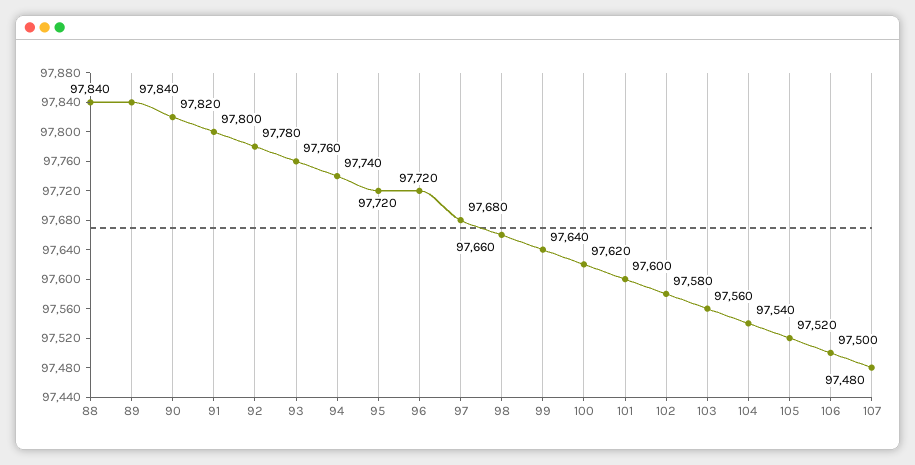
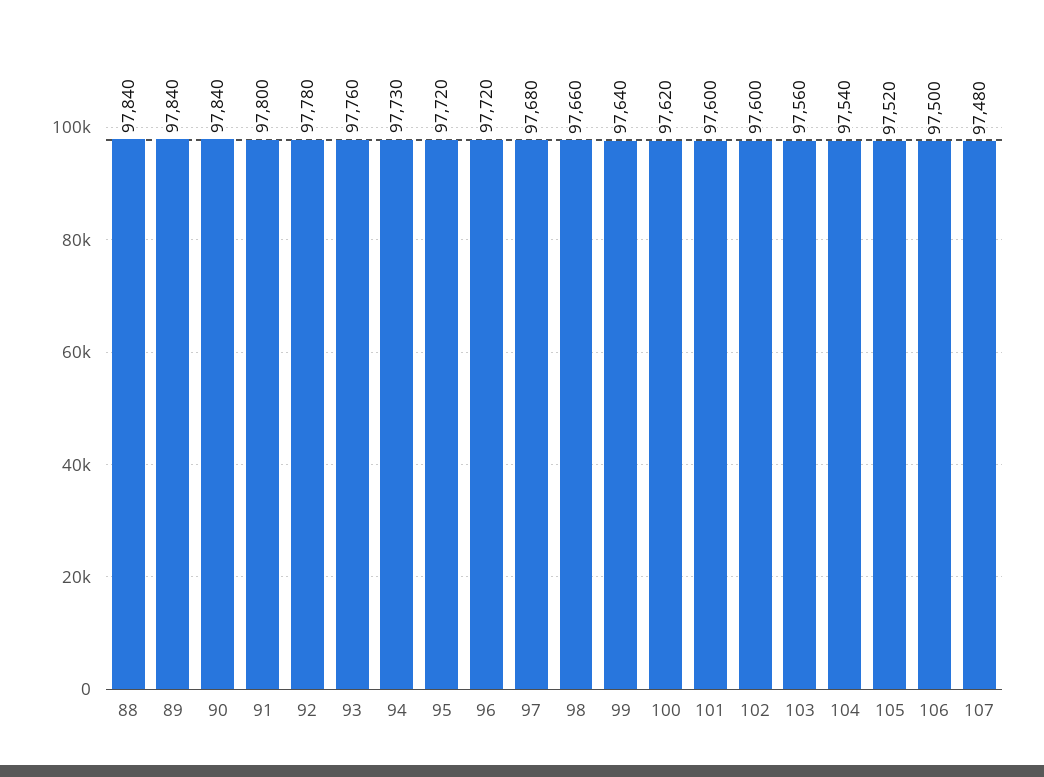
90: 97820 -> 97840
94: 97740 -> 97730
102: 97580 -> 97600

